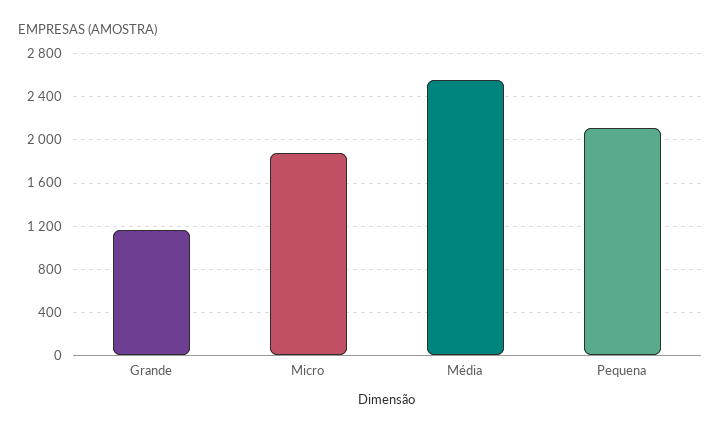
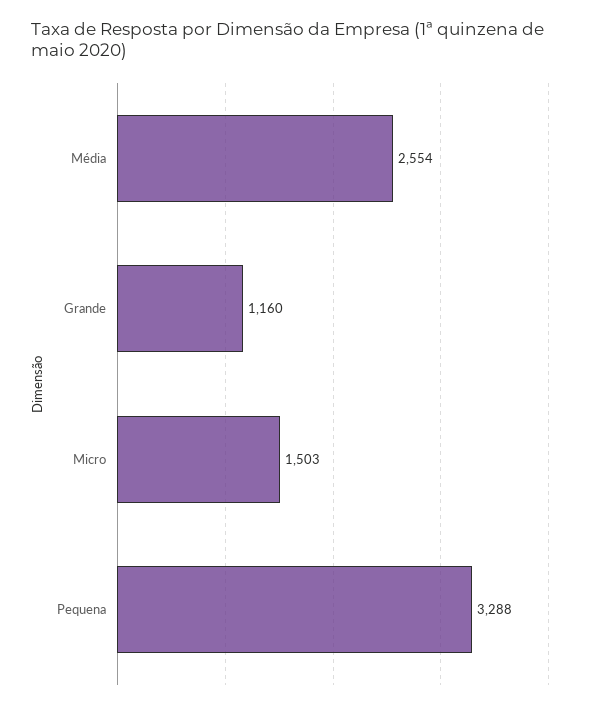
Micro: 1900 -> 1503
Pequena: 2100 -> 3288

